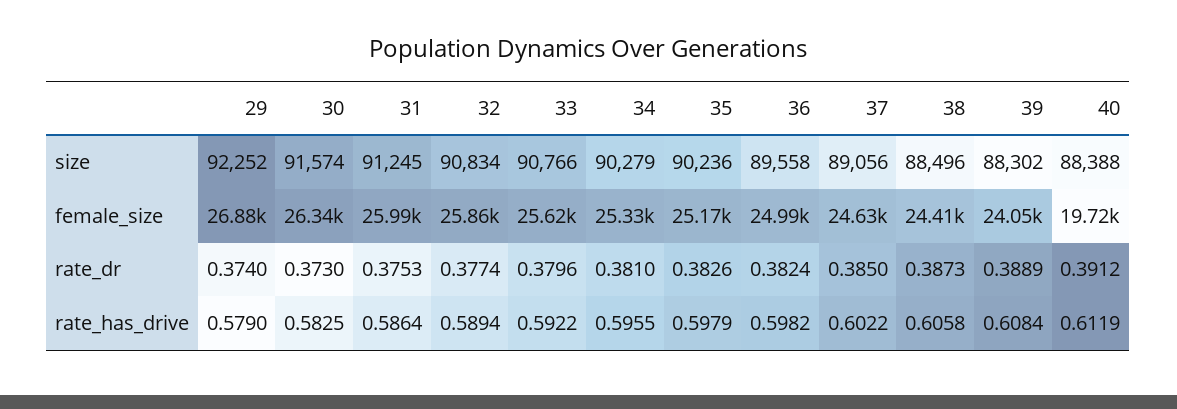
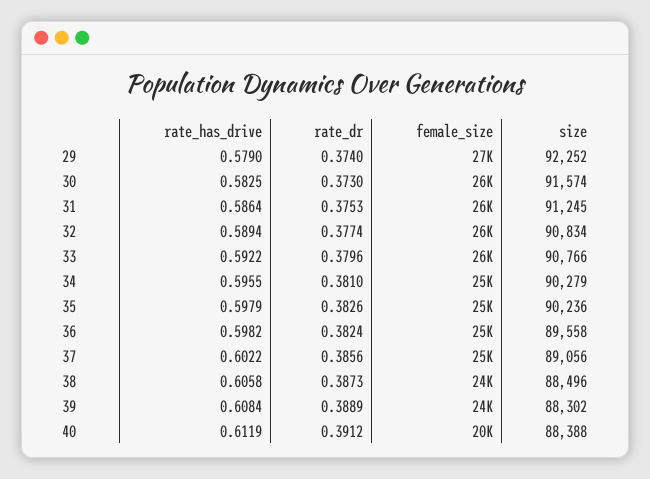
37, rate_dr: 0.385 -> 0.3856

